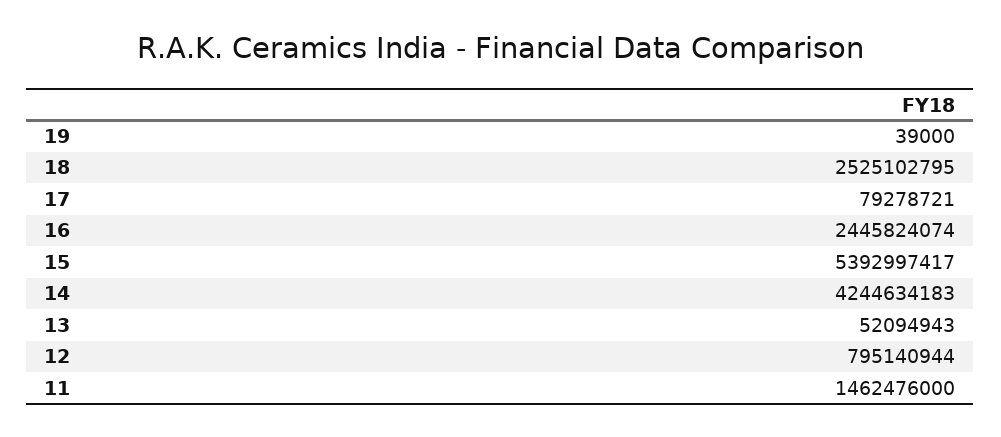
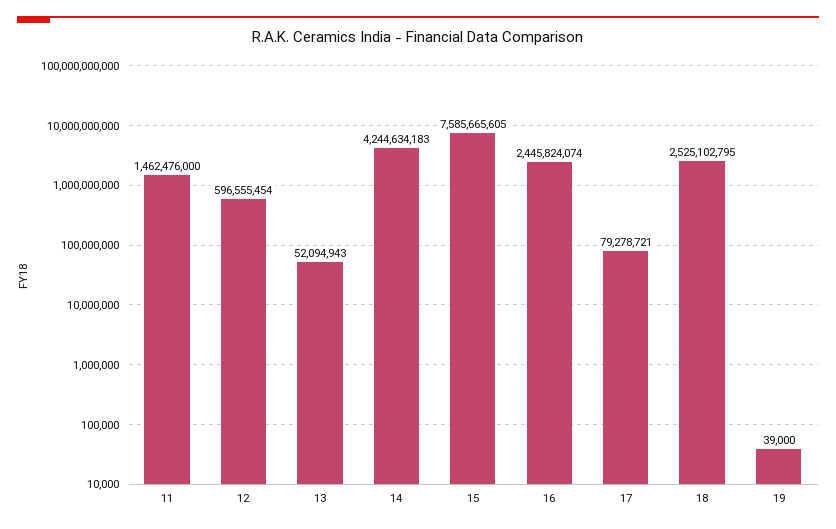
15: 5392997417 -> 7585665605
12: 795140944 -> 596555454

